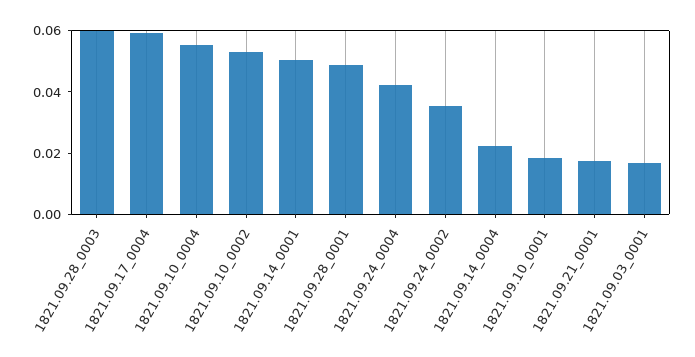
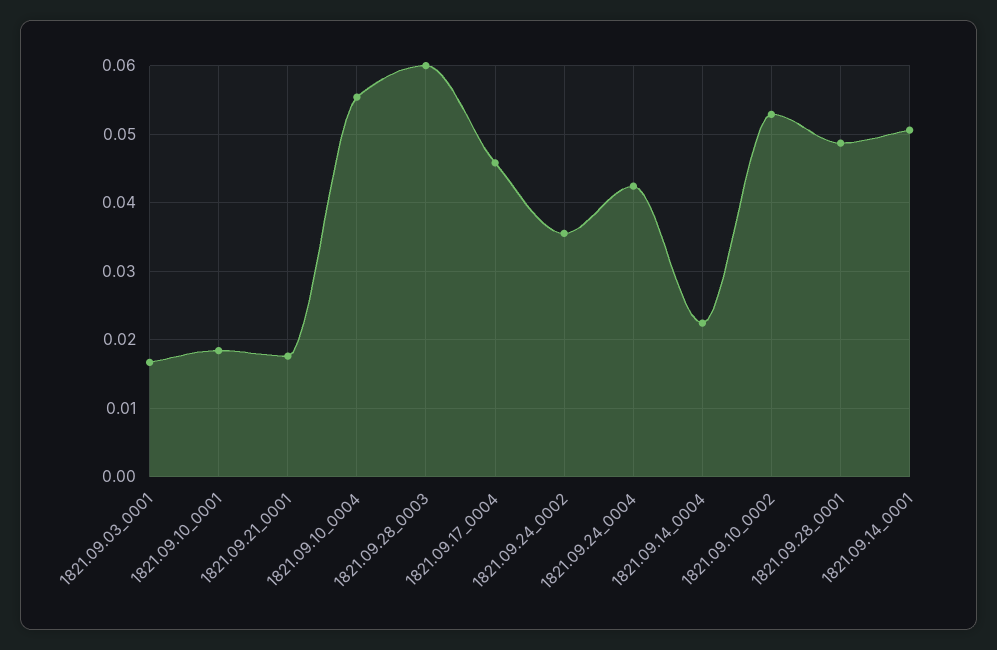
1821.09.17_0004: 0.06 -> 0.046

